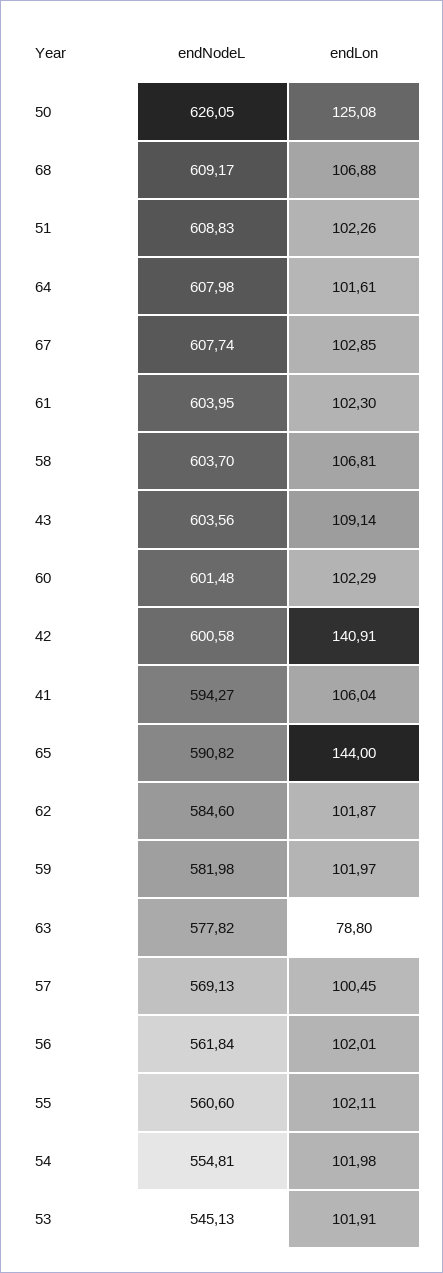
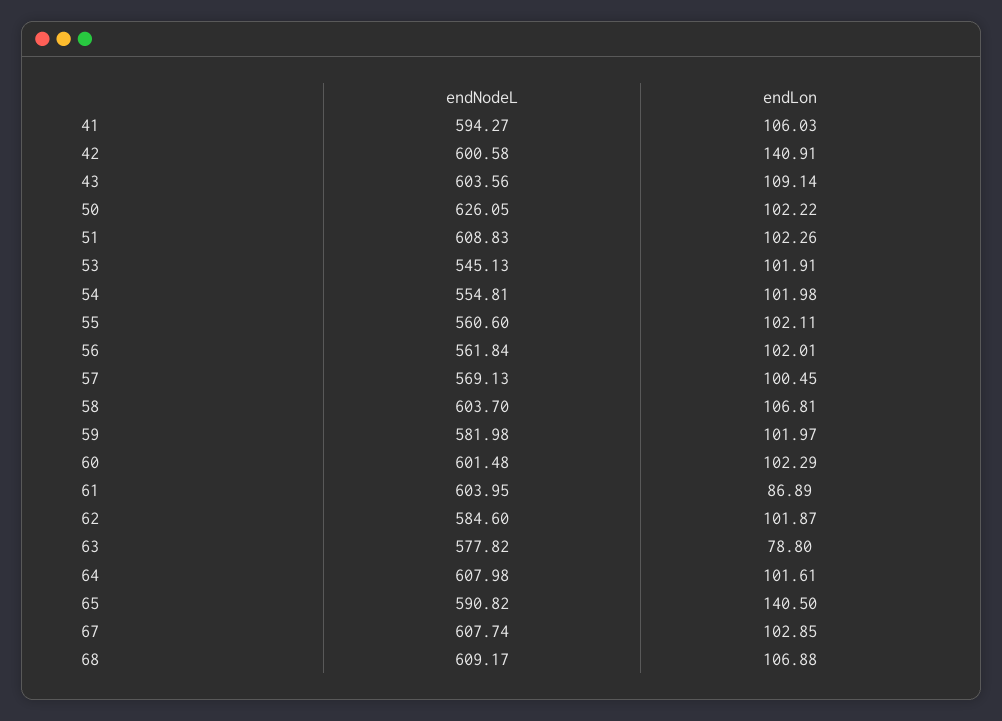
endLon, 50: 125.08 -> 102.22
endLon, 61: 102.3 -> 86.89
endLon, 41: 106.04 -> 106.03
endLon, 65: 144 -> 140.5

